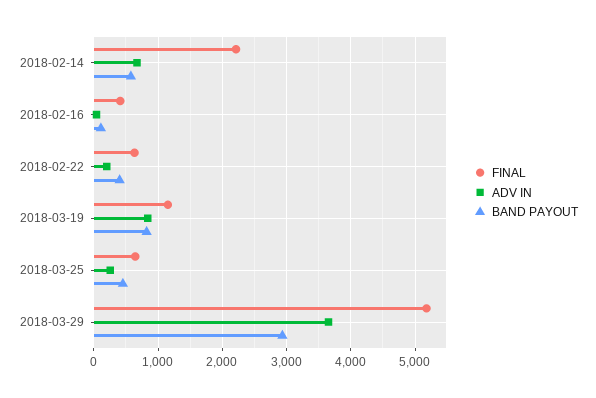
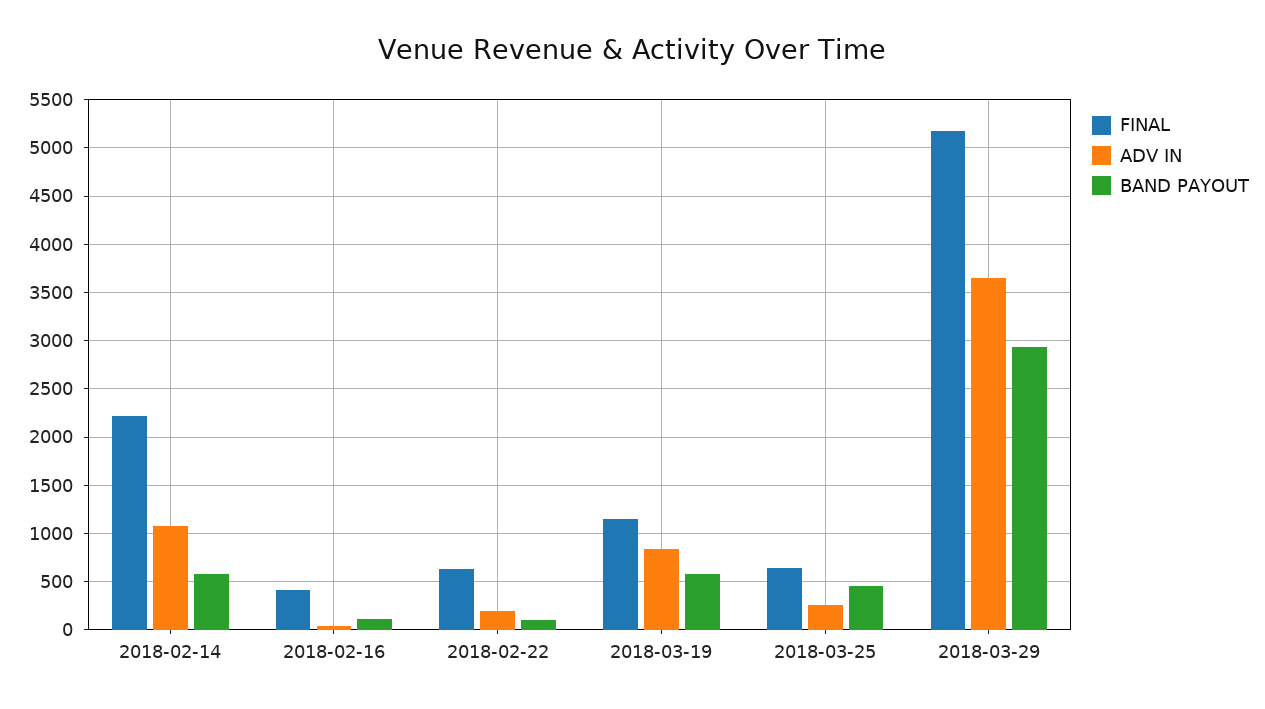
ADV IN, 2018-02-14: 700 -> 1100
BAND PAYOUT, 2018-02-22: 400 -> 100
BAND PAYOUT, 2018-03-19: 800 -> 600

